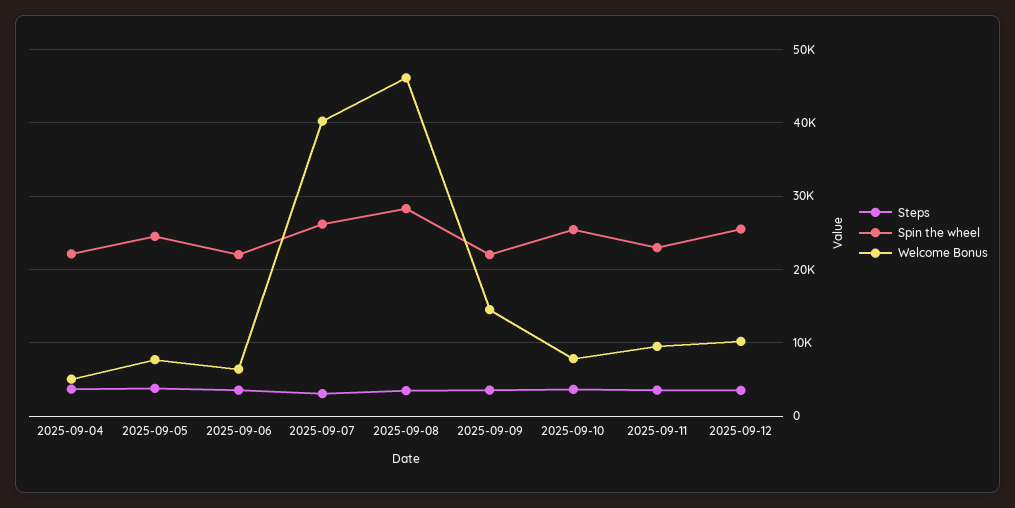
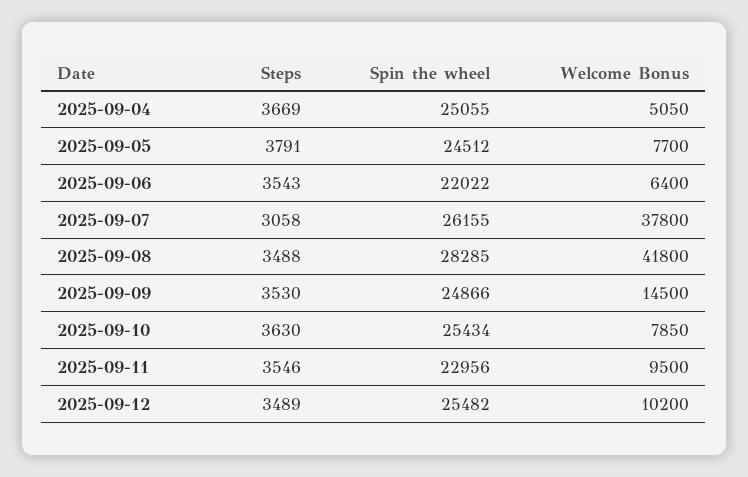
Spin the wheel, 2025-09-04: 22000 -> 25055
Welcome Bonus, 2025-09-07: 40000 -> 37800
Welcome Bonus, 2025-09-08: 46000 -> 41800
Spin the wheel, 2025-09-09: 22000 -> 24866

